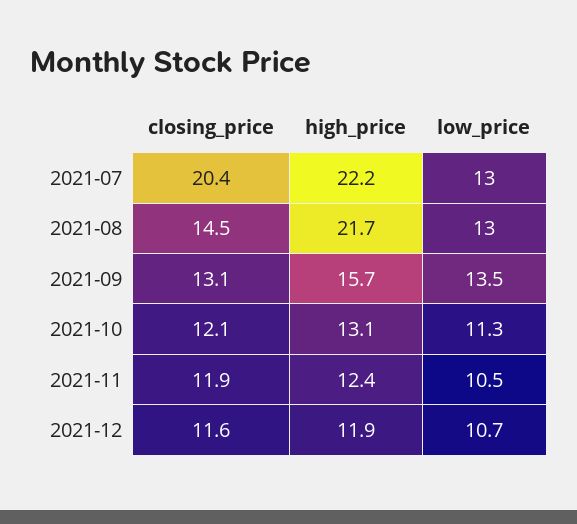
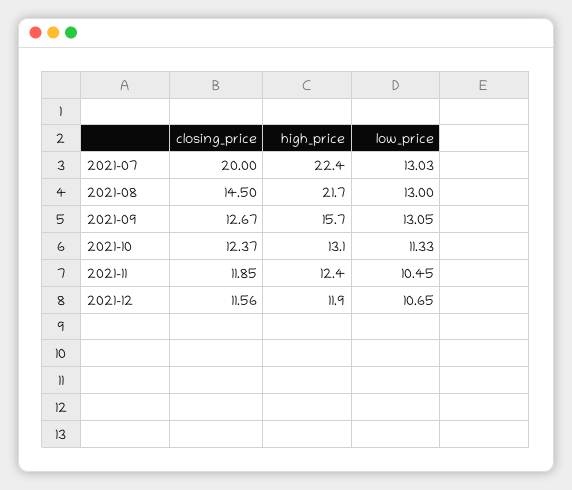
closing_price, 2021-07: 20.4 -> 20
high_price, 2021-07: 22.2 -> 22.4
closing_price, 2021-09: 13.1 -> 12.67
low_price, 2021-09: 13.5 -> 13.05
closing_price, 2021-10: 12.1 -> 12.37

